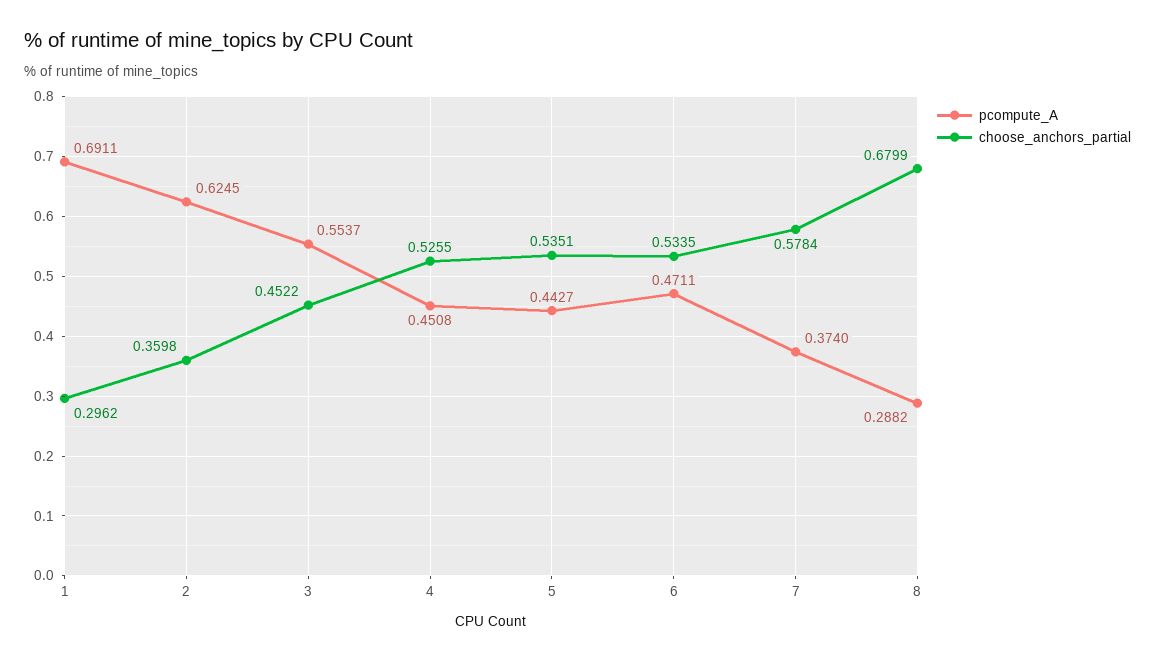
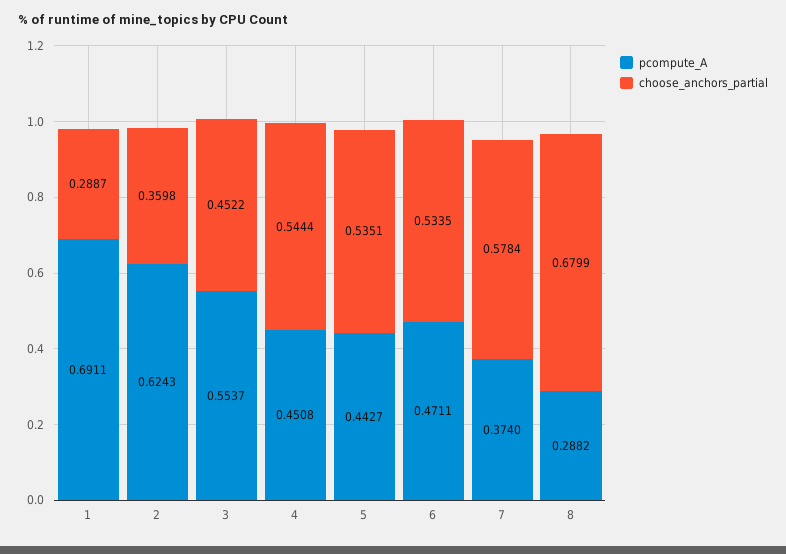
choose_anchors_partial, 1: 0.2962 -> 0.2887
pcompute_A, 2: 0.6245 -> 0.6243
choose_anchors_partial, 4: 0.5255 -> 0.5444

